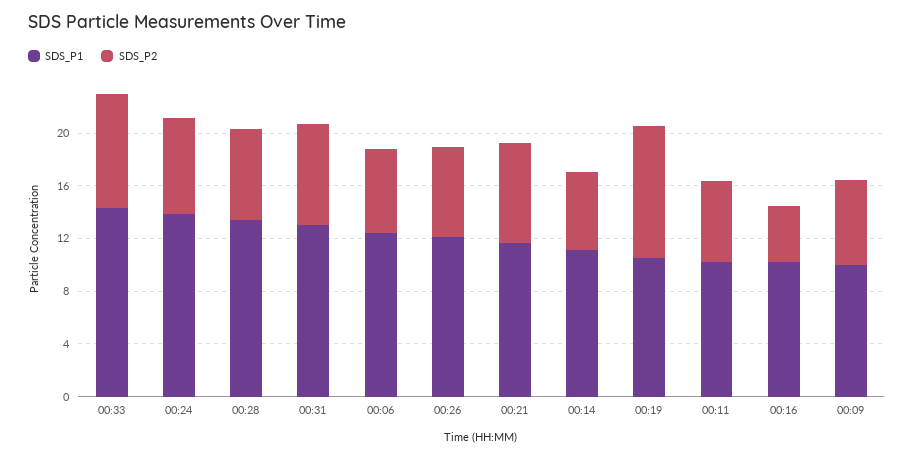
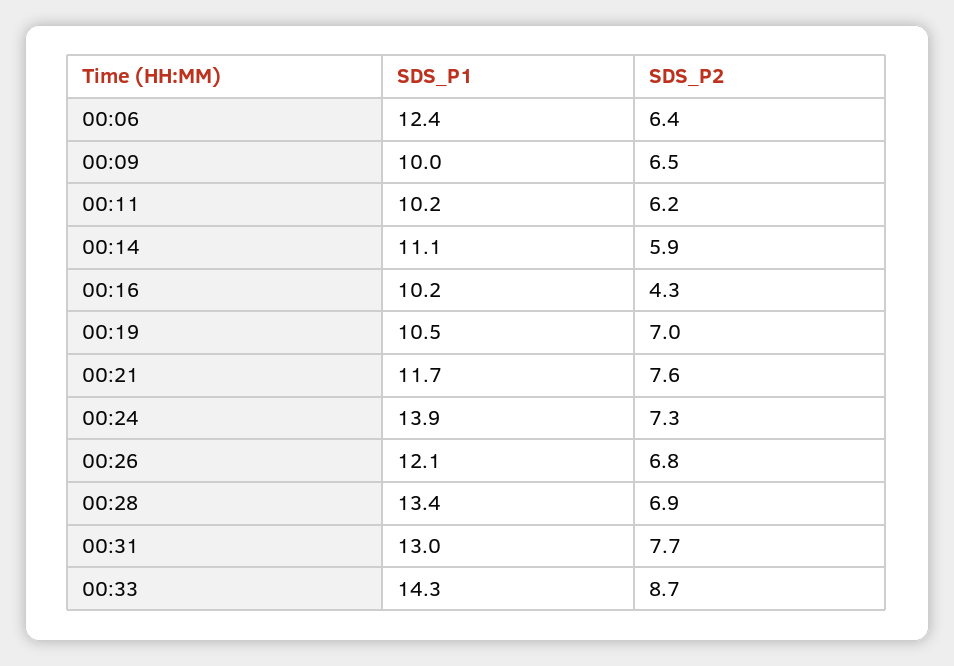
SDS_P2, 00:19: 10 -> 7

